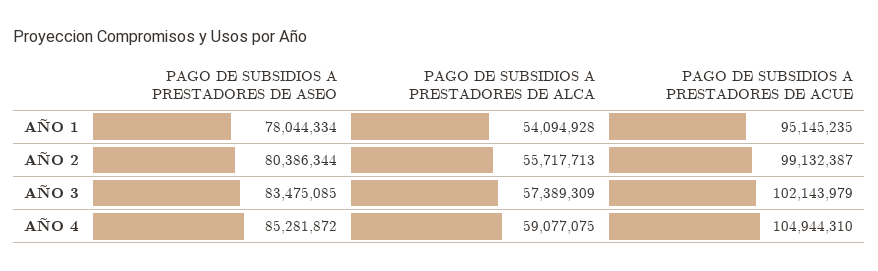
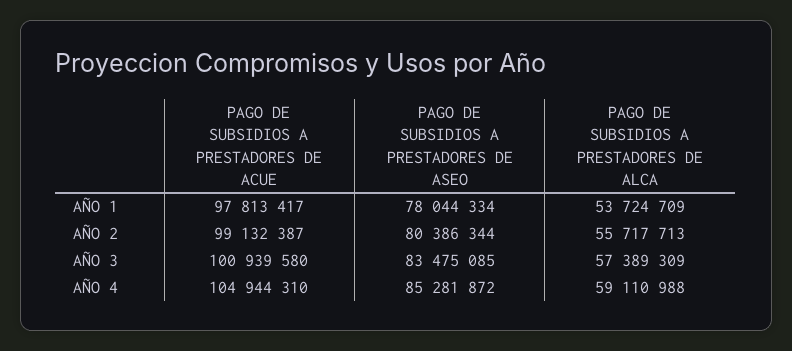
PAGO DE SUBSIDIOS A PRESTADORES DE ALCA, AÑO 1: 54094928 -> 53724709
PAGO DE SUBSIDIOS A PRESTADORES DE ACUE, AÑO 1: 95145235 -> 97813417
PAGO DE SUBSIDIOS A PRESTADORES DE ACUE, AÑO 3: 102143979 -> 100939580
PAGO DE SUBSIDIOS A PRESTADORES DE ALCA, AÑO 4: 59077075 -> 59110988

